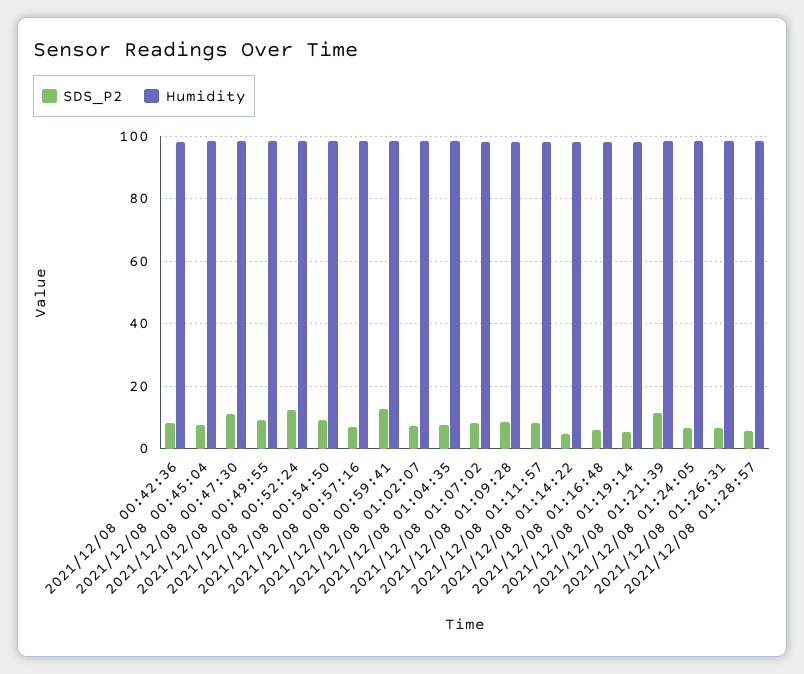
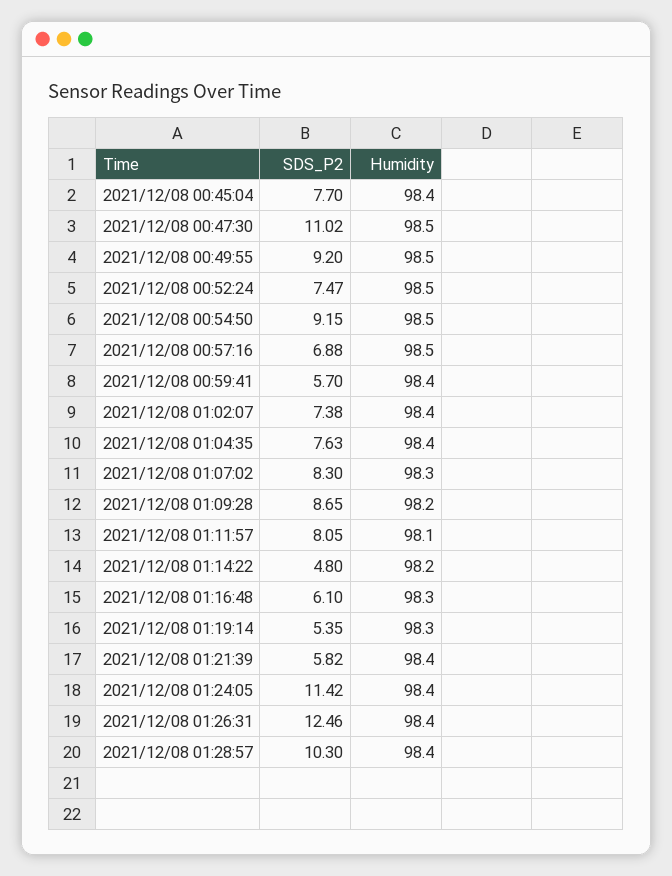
SDS_P2, 2021/12/08 00:42:36: 8 -> none
Humidity, 2021/12/08 00:42:36: 98 -> none
SDS_P2, 2021/12/08 00:52:24: 12 -> 7.47
SDS_P2, 2021/12/08 00:59:41: 12 -> 5.7
SDS_P2, 2021/12/08 01:21:39: 12 -> 5.82
SDS_P2, 2021/12/08 01:24:05: 6 -> 11.42
SDS_P2, 2021/12/08 01:26:31: 6 -> 12.46
SDS_P2, 2021/12/08 01:28:57: 6 -> 10.3

